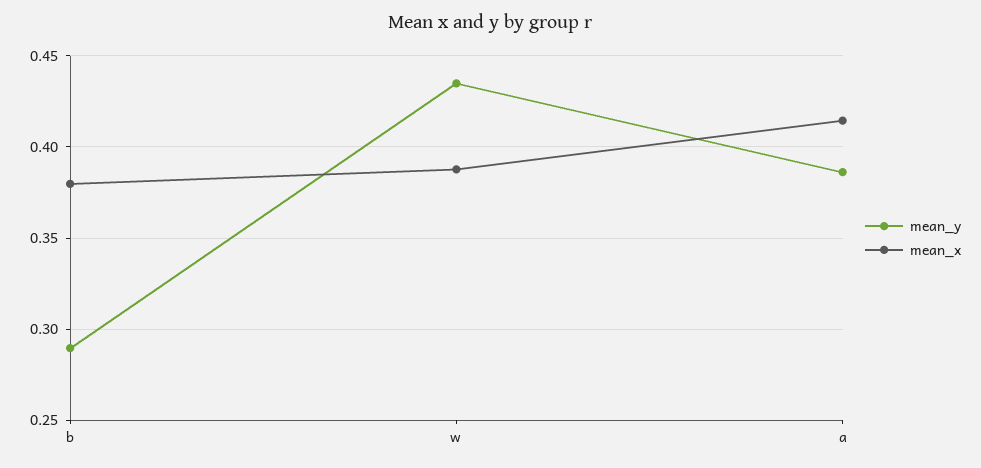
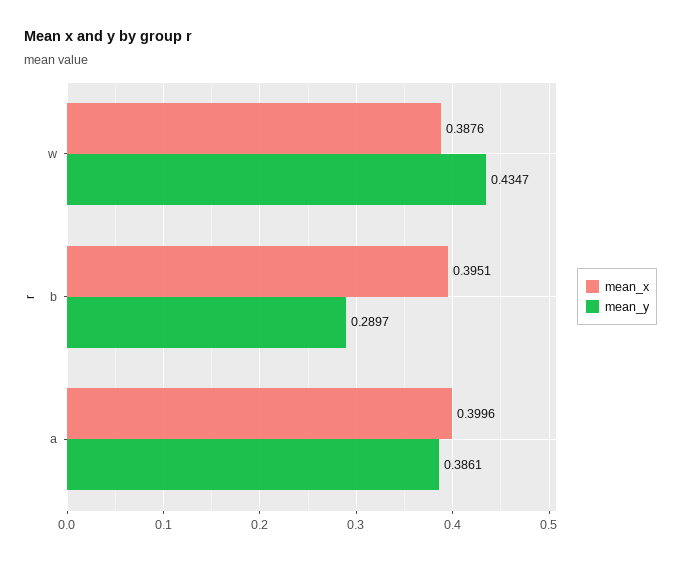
mean_x, b: 0.38 -> 0.3951
mean_x, a: 0.415 -> 0.3996

